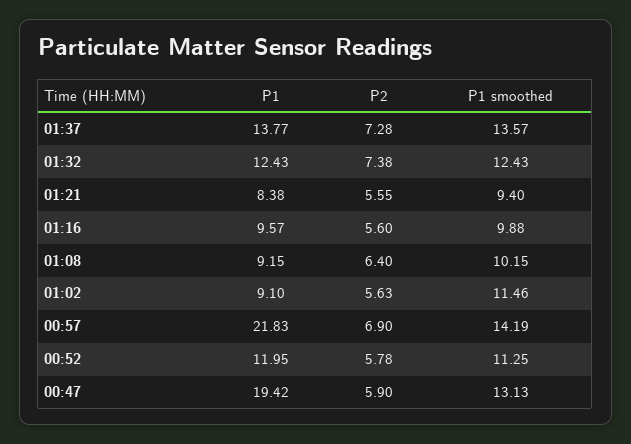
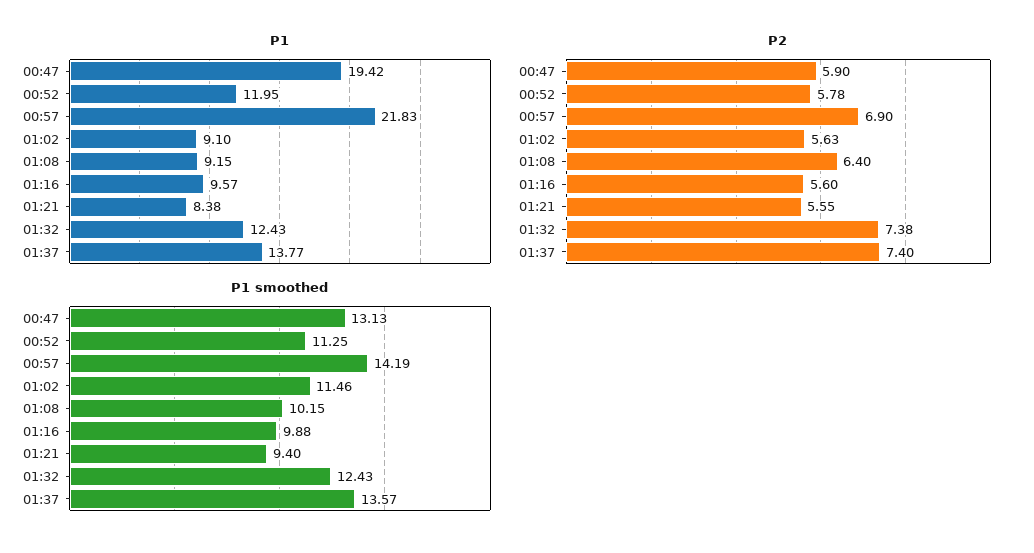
P2, 01:37: 7.28 -> 7.4

